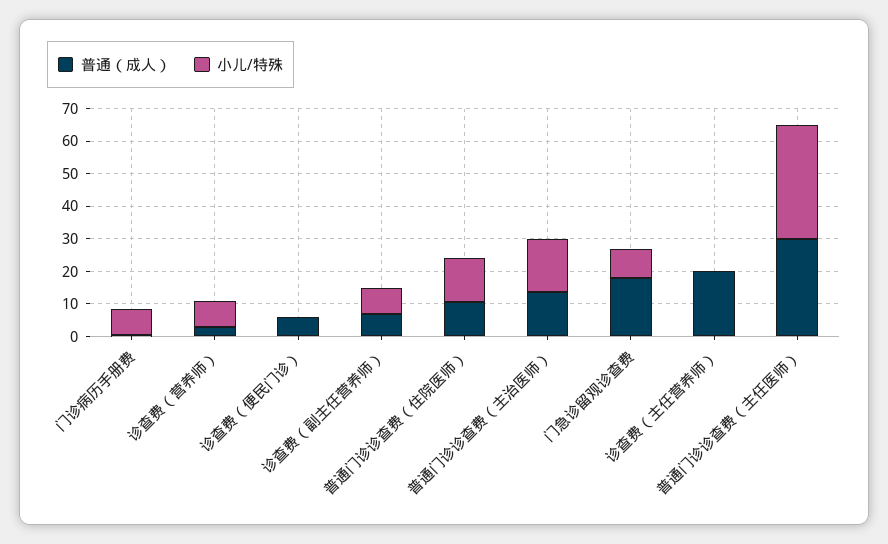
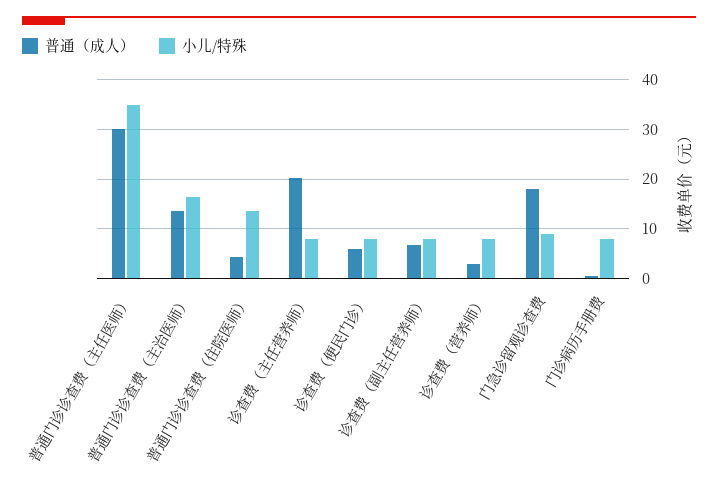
小儿/特殊, 诊查费（便民门诊）: 0 -> 8
普通（成人）, 普通门诊诊查费（住院医师）: 10 -> 4
小儿/特殊, 诊查费（主任营养师）: 0 -> 8

